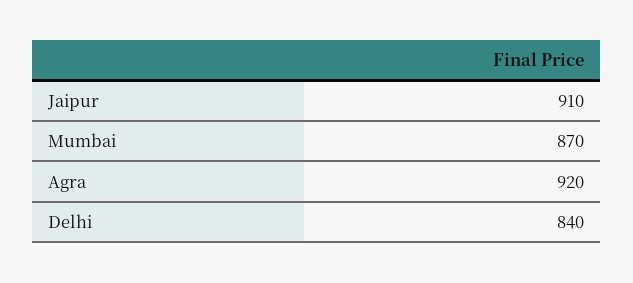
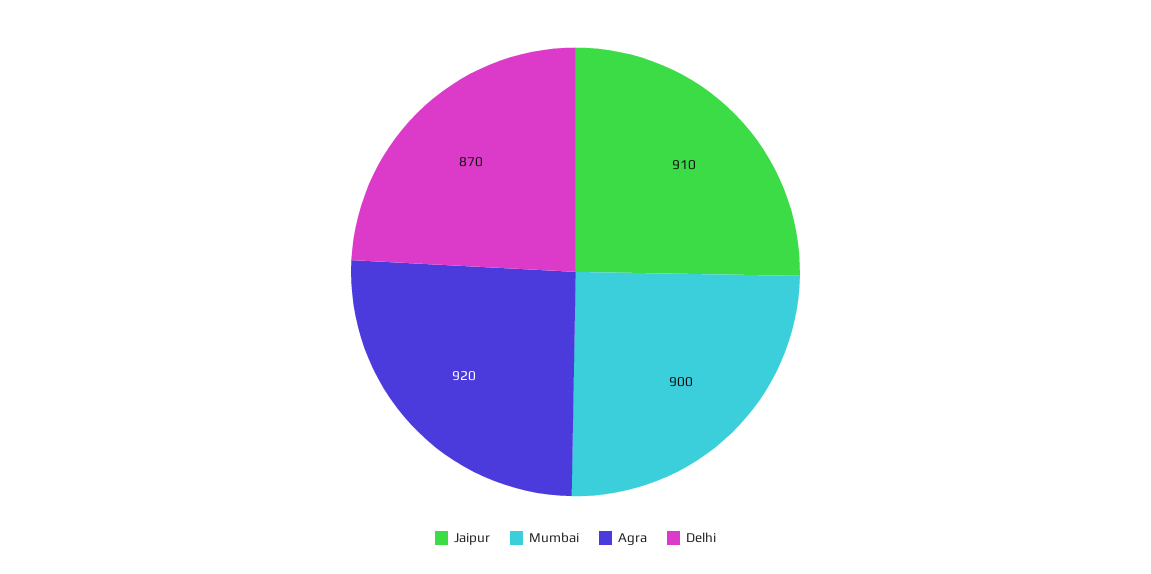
Mumbai: 870 -> 900
Delhi: 840 -> 870

